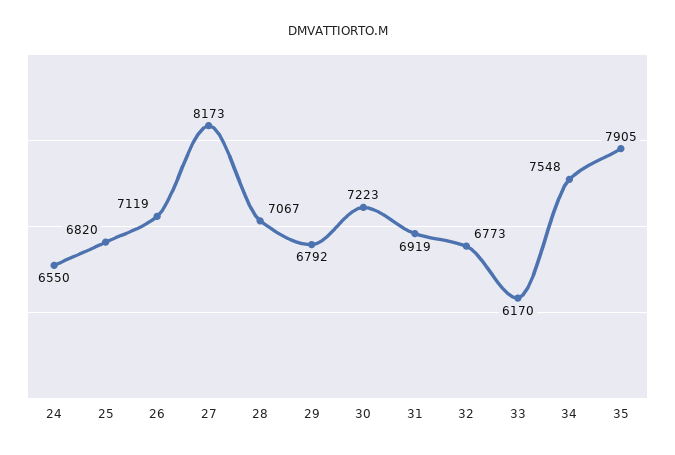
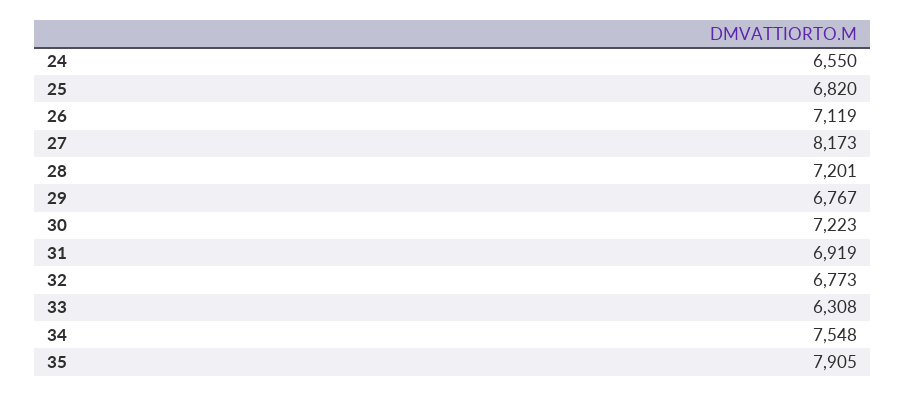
28: 7067 -> 7201
29: 6792 -> 6767
33: 6170 -> 6308

